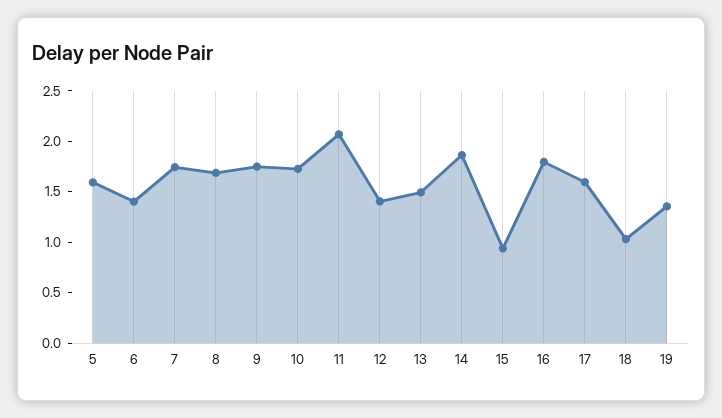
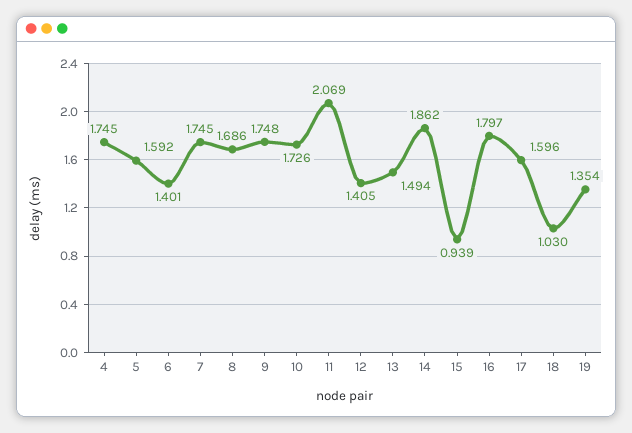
4: none -> 1.745

